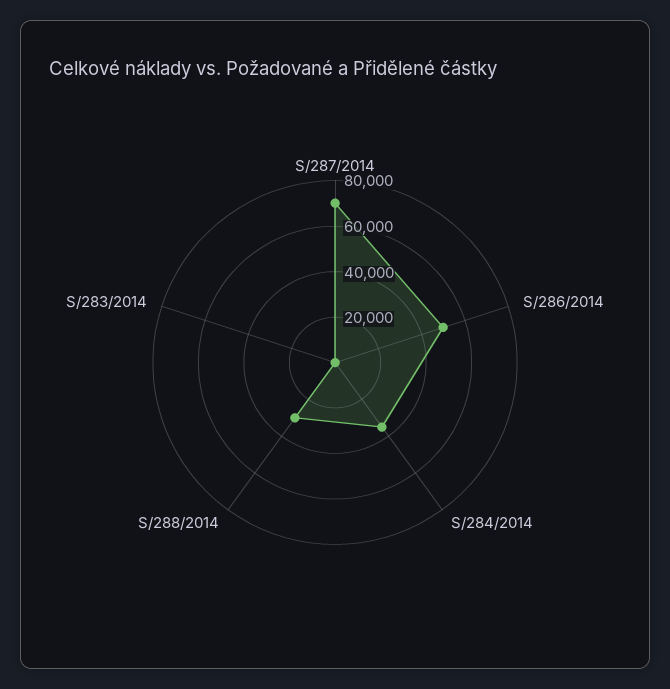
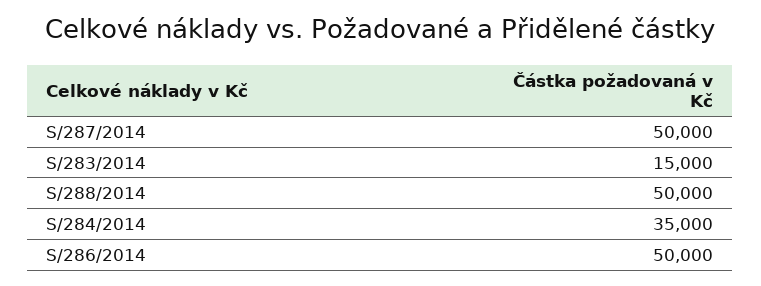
S/287/2014: 70000 -> 50000
S/288/2014: 30000 -> 50000
S/283/2014: 0 -> 15000

